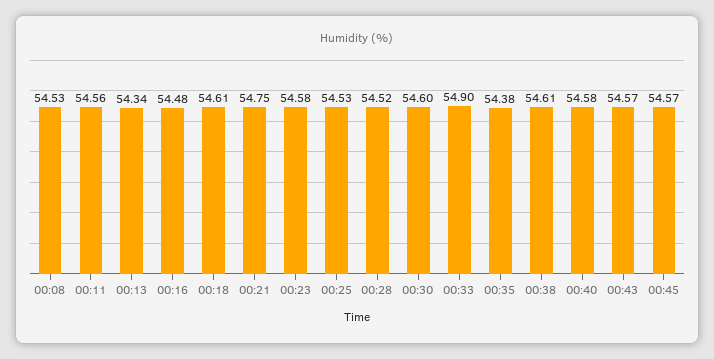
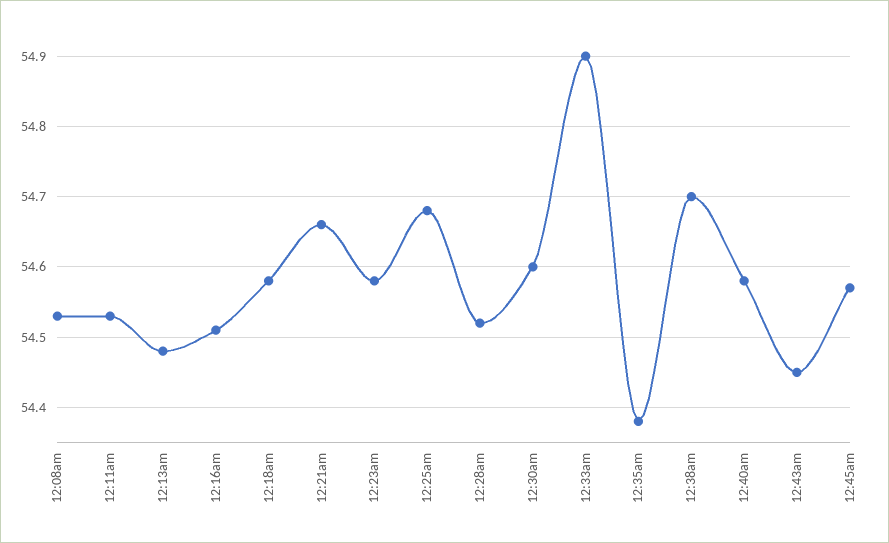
00:11: 54.56 -> 54.53
00:13: 54.34 -> 54.48
00:16: 54.48 -> 54.51
00:18: 54.61 -> 54.58
00:21: 54.75 -> 54.66
00:25: 54.53 -> 54.68
00:38: 54.61 -> 54.7
00:43: 54.57 -> 54.45

